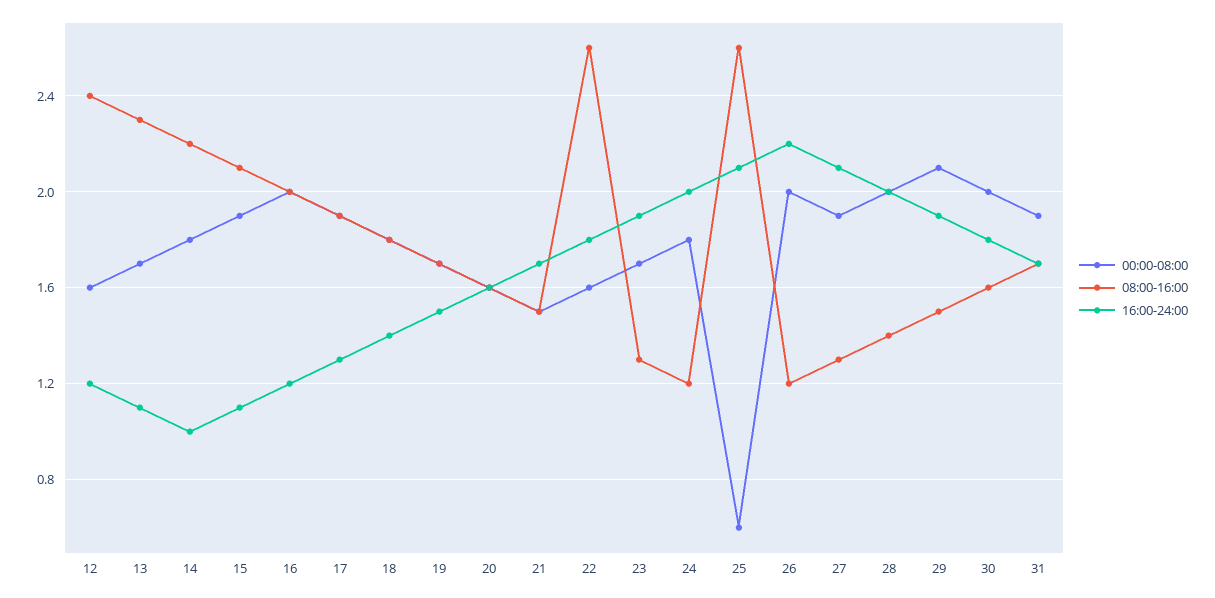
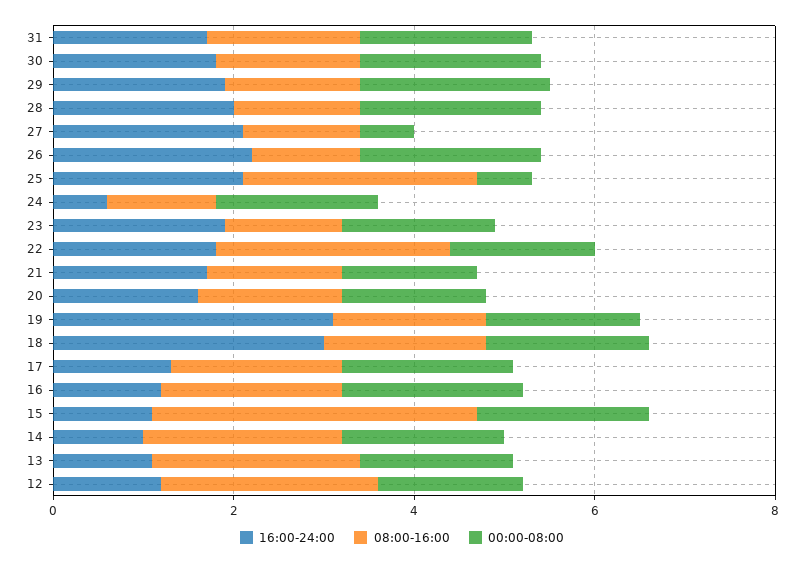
08:00-16:00, 15: 2.1 -> 3.5
16:00-24:00, 18: 1.4 -> 3
16:00-24:00, 19: 1.5 -> 3
16:00-24:00, 24: 2 -> 0.5
00:00-08:00, 27: 1.9 -> 0.5

